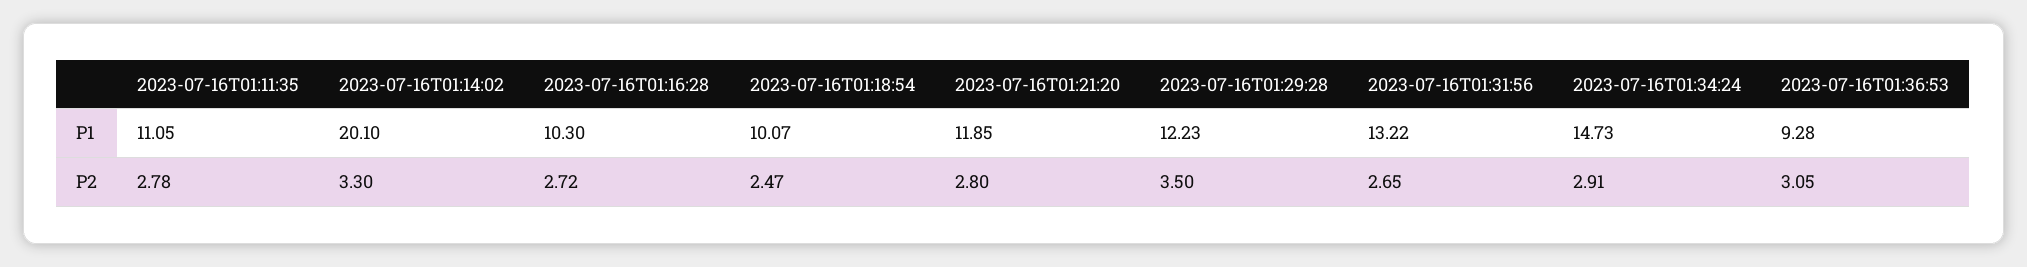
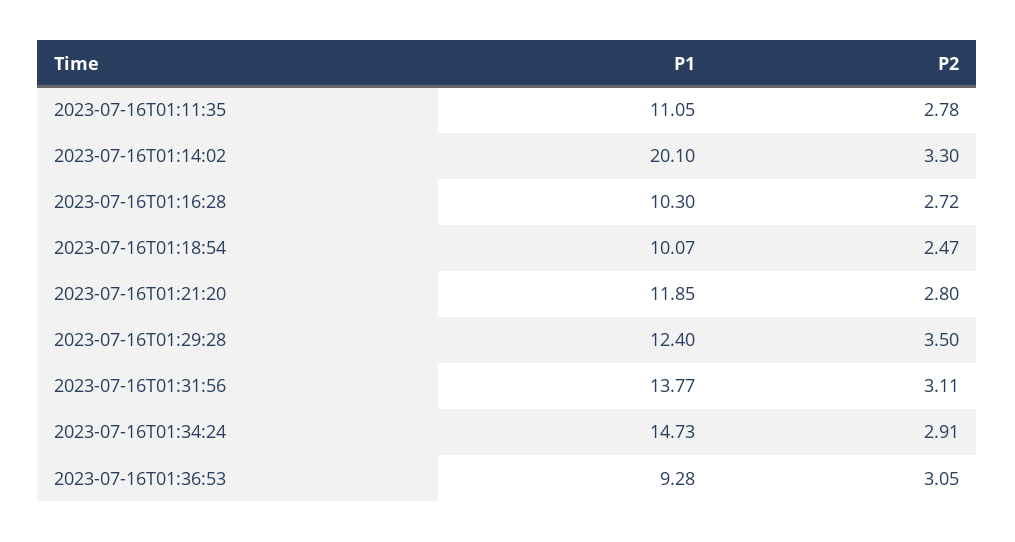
2023-07-16T01:29:28, P1: 12.23 -> 12.4
2023-07-16T01:31:56, P1: 13.22 -> 13.77
2023-07-16T01:31:56, P2: 2.65 -> 3.11

